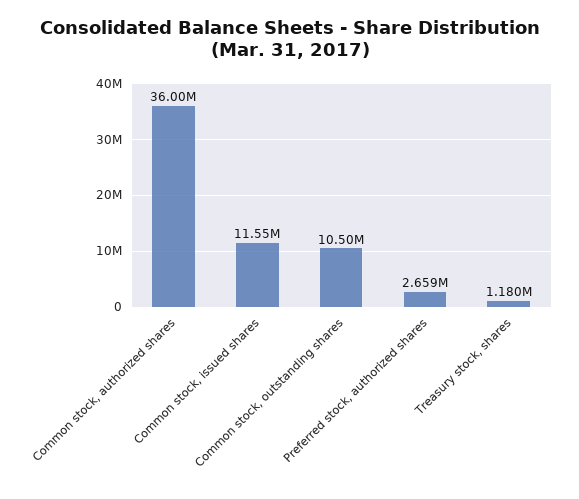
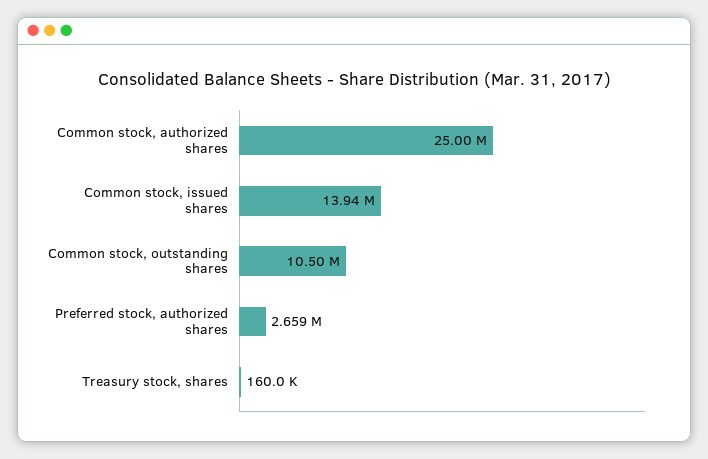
Common stock, authorized shares: 36000000 -> 25000000
Common stock, issued shares: 11550000 -> 13940000
Treasury stock, shares: 1180000 -> 160000

